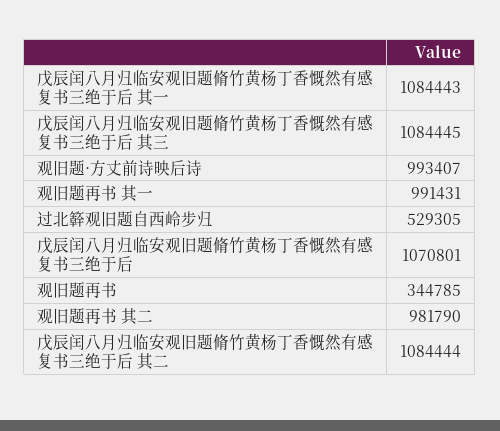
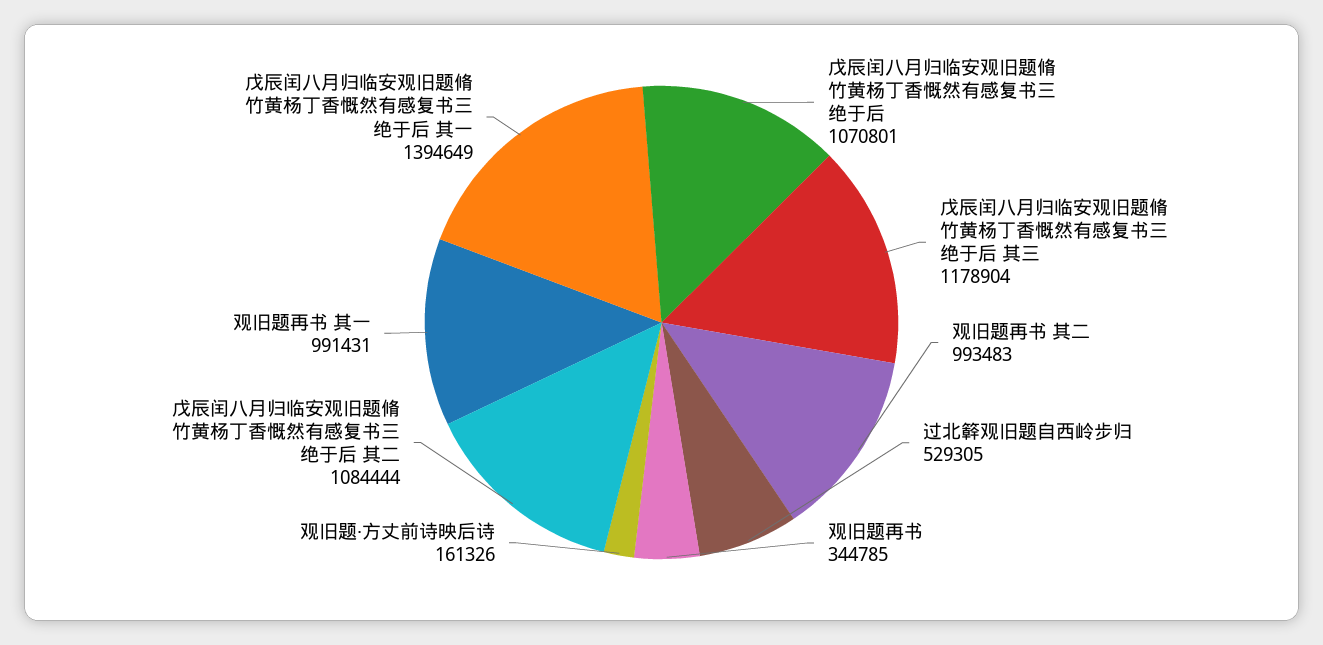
戊辰闰八月归临安观旧题脩竹黄杨丁香慨然有感复书三绝于后 其一: 1084443 -> 1394649
戊辰闰八月归临安观旧题脩竹黄杨丁香慨然有感复书三绝于后 其三: 1084445 -> 1178904
观旧题·方丈前诗映后诗: 993407 -> 161326
观旧题再书 其二: 981790 -> 993483

